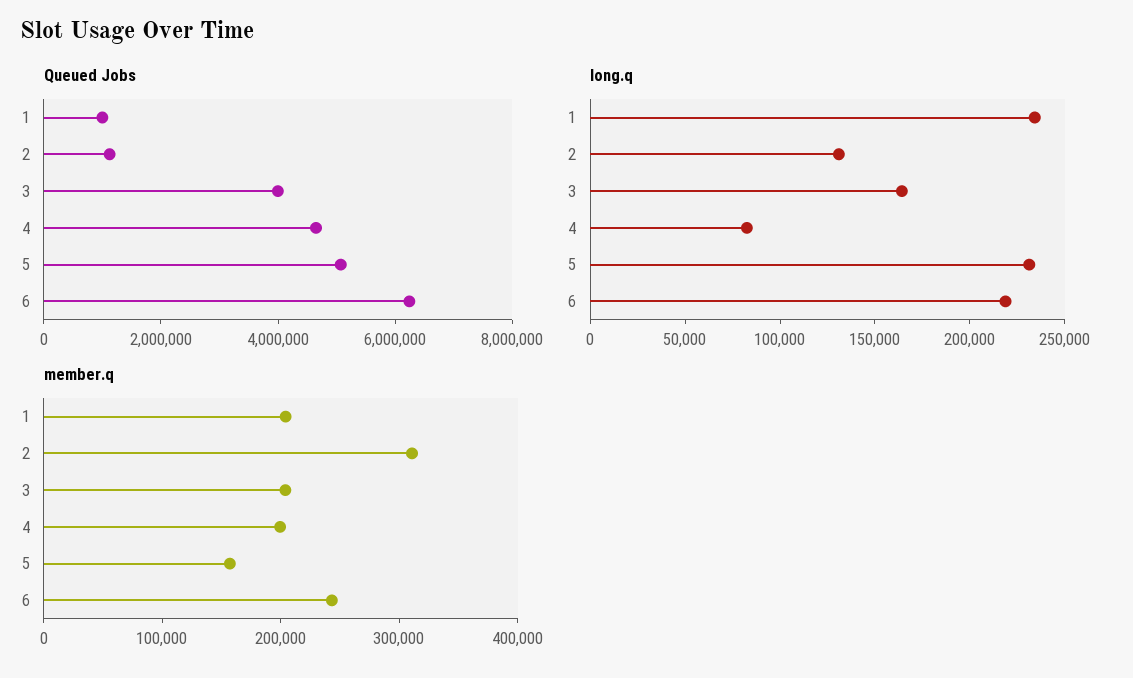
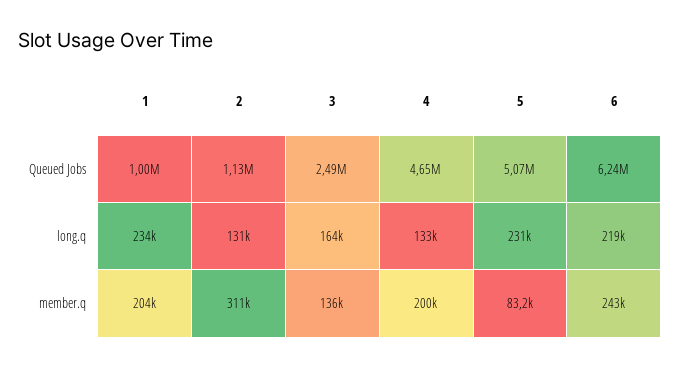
Queued Jobs, 3: 4000000 -> 2490000
long.q, 4: 80000 -> 133000
member.q, 3: 200000 -> 136000
member.q, 5: 160000 -> 83200

